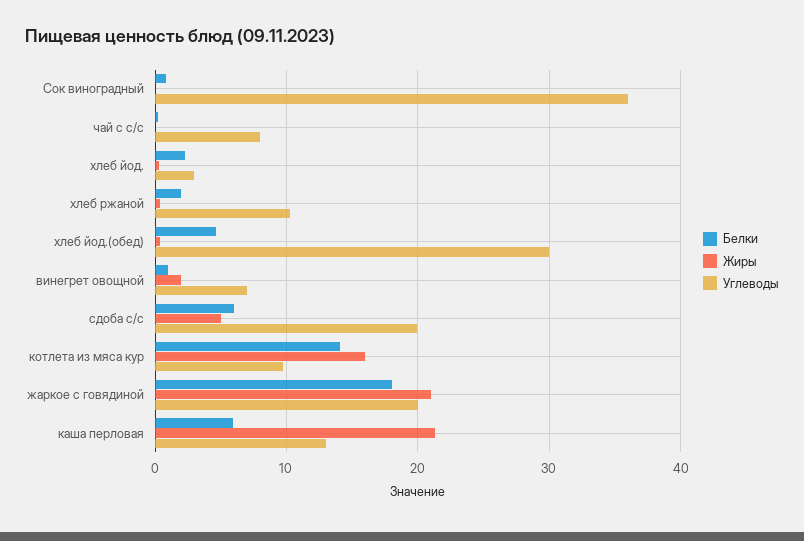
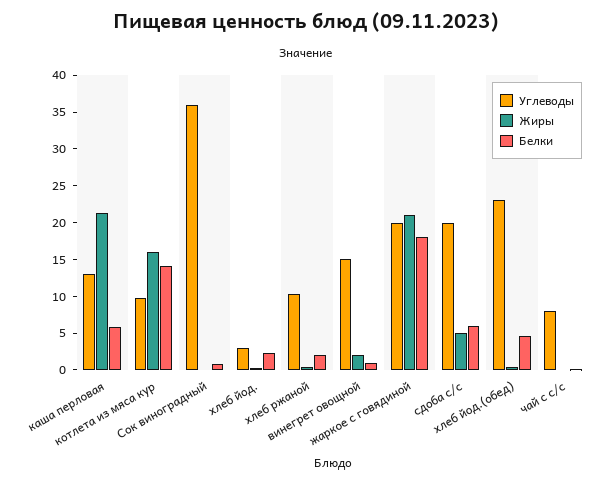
Углеводы, хлеб йод.(обед): 30 -> 22.5
Углеводы, винегрет овощной: 7 -> 15

